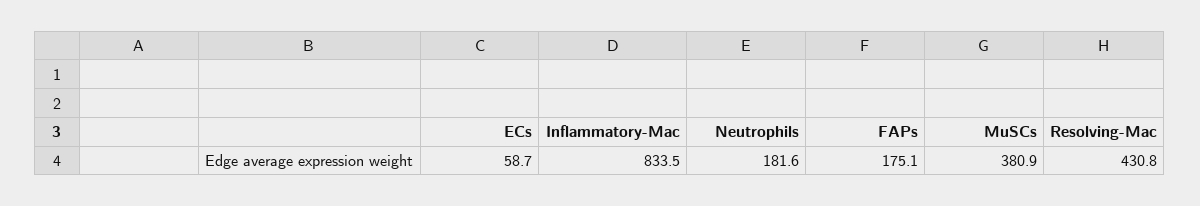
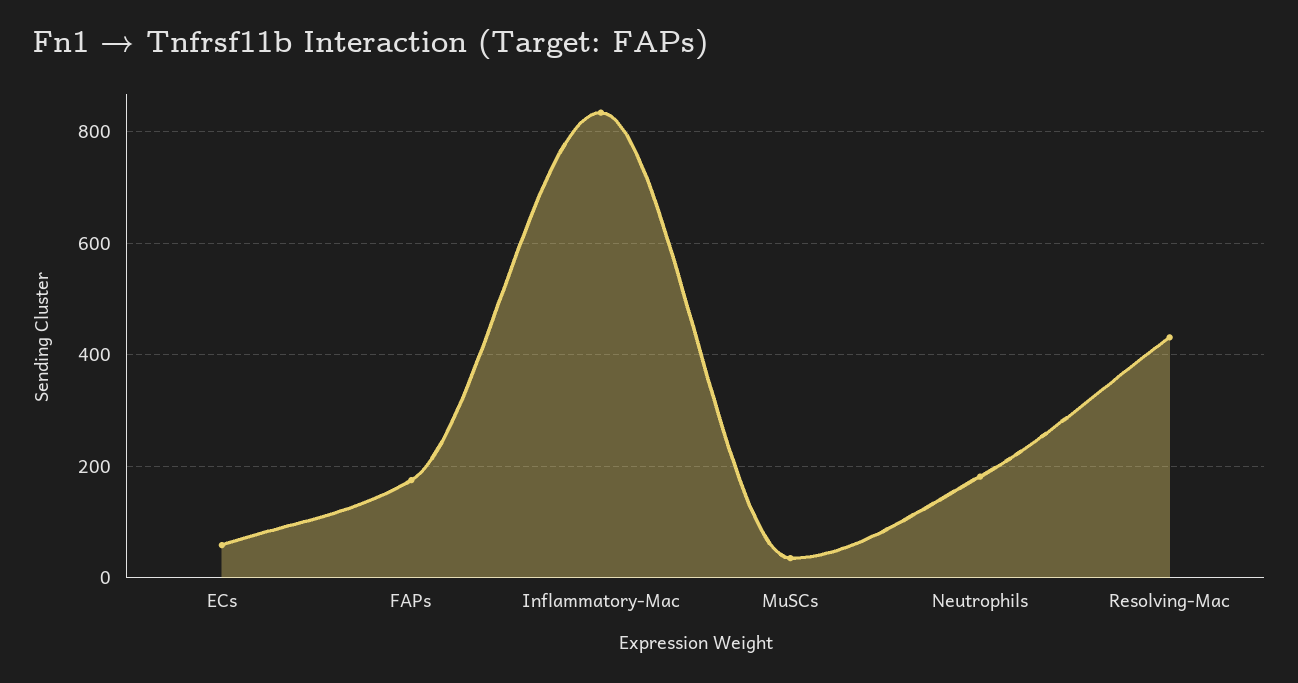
MuSCs: 380.9 -> 40

